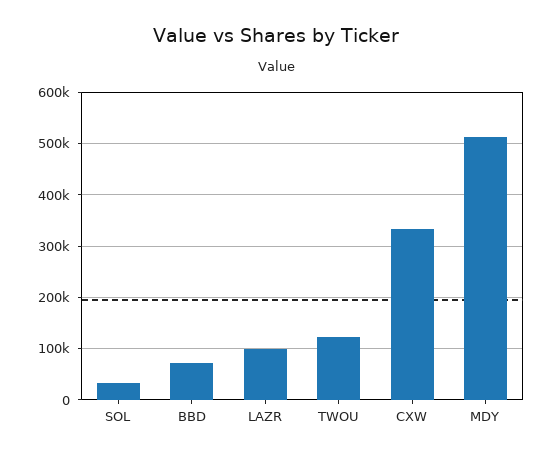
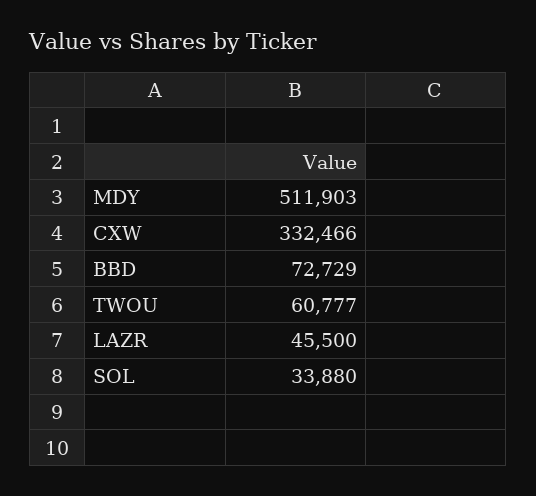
LAZR: 100000 -> 45500
TWOU: 120000 -> 60777

